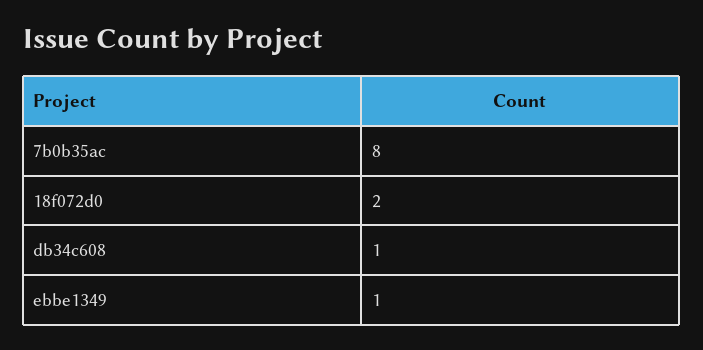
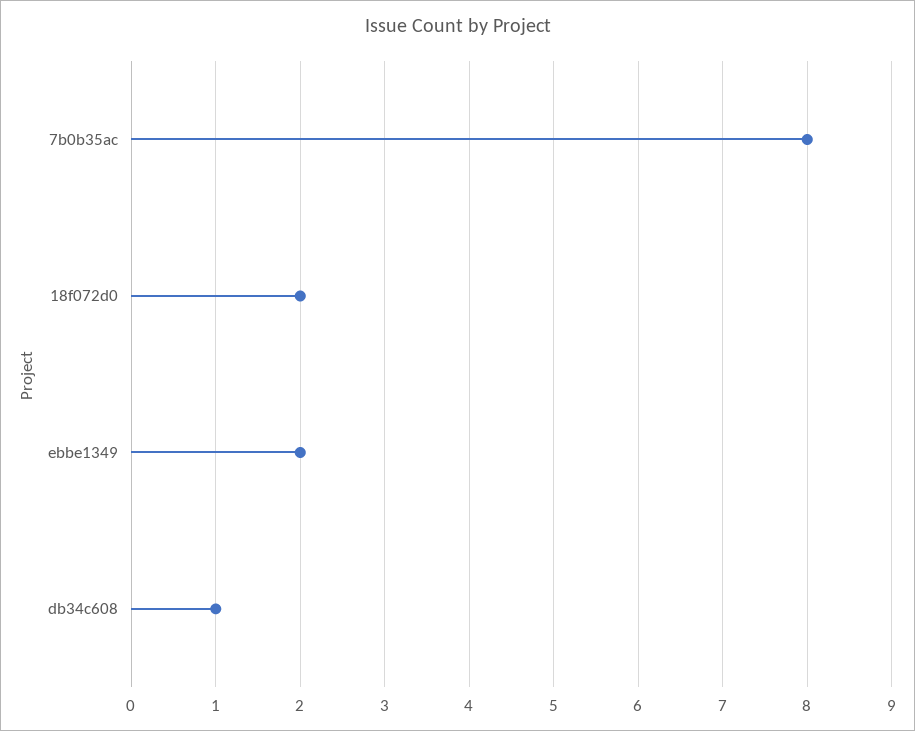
ebbe1349: 1 -> 2

